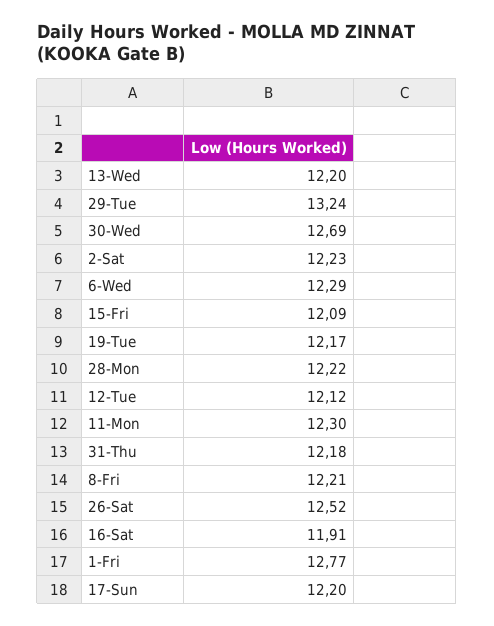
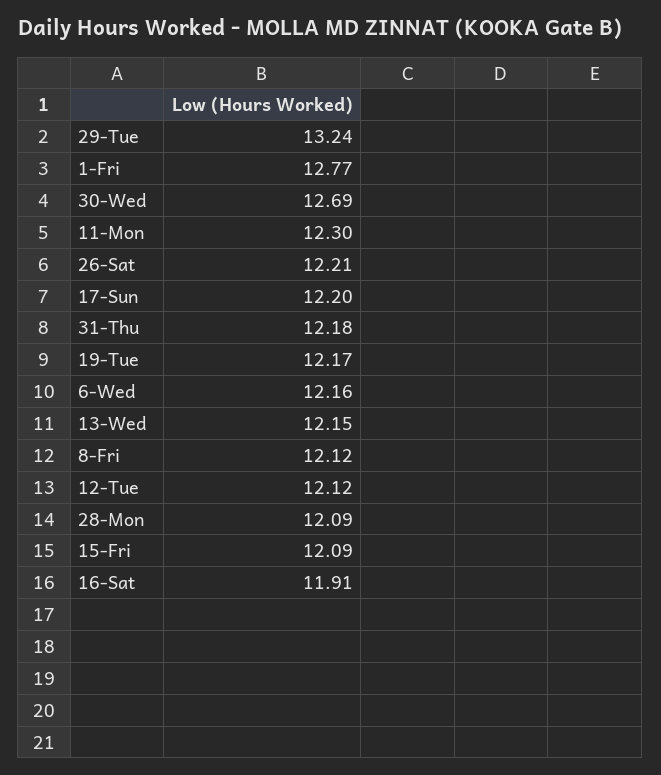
13-Wed: 12.2 -> 12.15
2-Sat: 12.23 -> none
6-Wed: 12.29 -> 12.16
28-Mon: 12.22 -> 12.09
8-Fri: 12.21 -> 12.12
26-Sat: 12.52 -> 12.21

